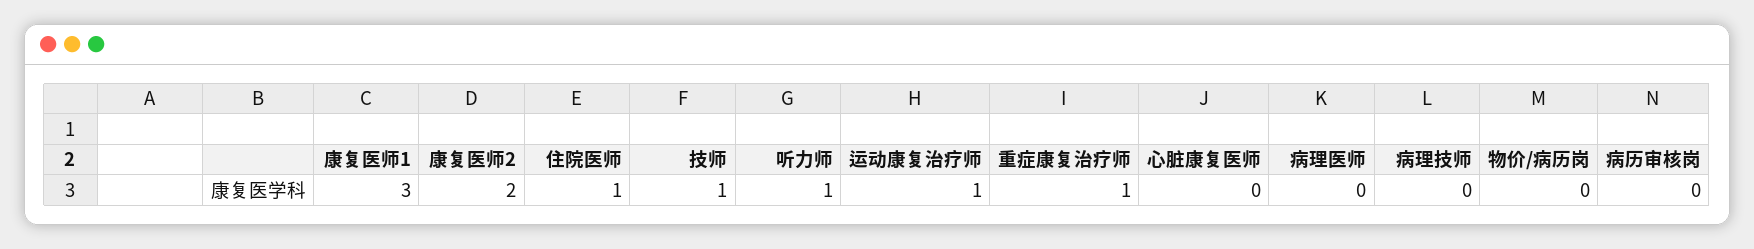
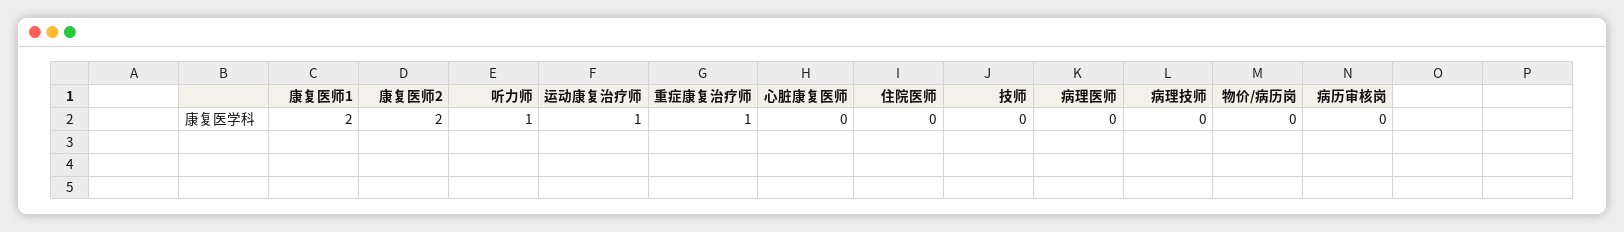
康复医师1: 3 -> 2
住院医师: 1 -> 0
技师: 1 -> 0

